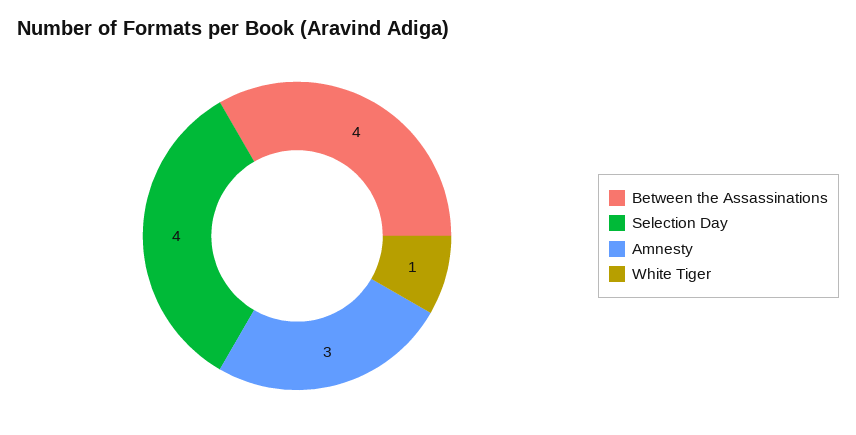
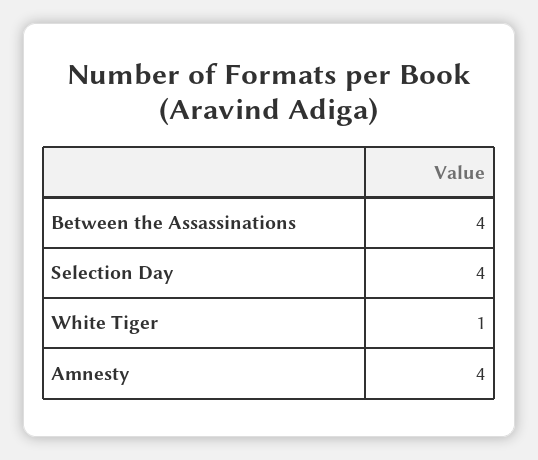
Amnesty: 3 -> 4

